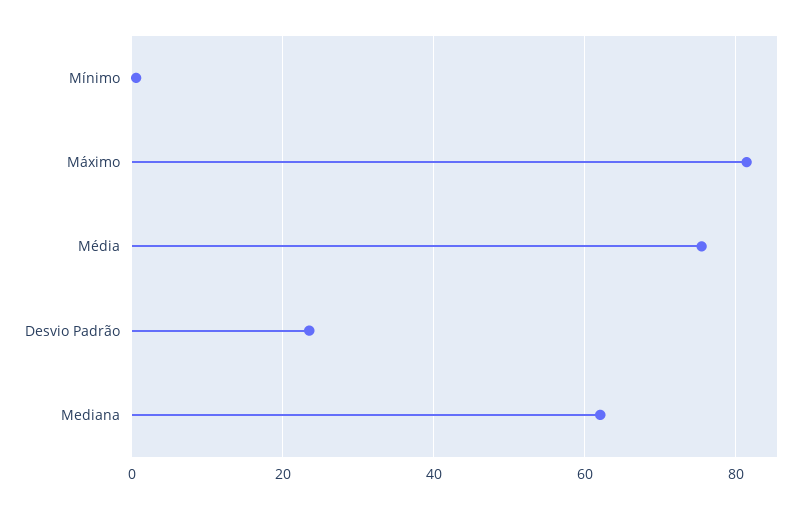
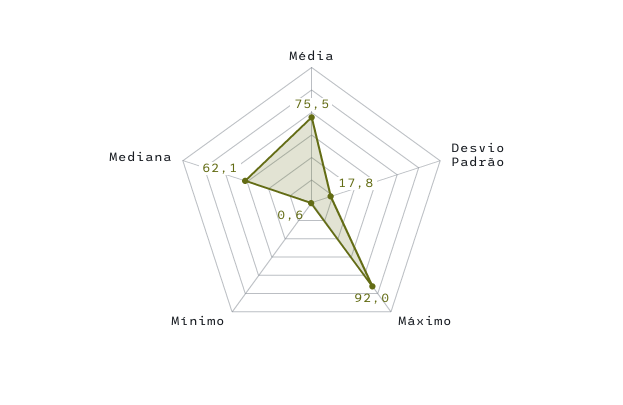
Máximo: 82 -> 92
Desvio Padrão: 24 -> 17.8

